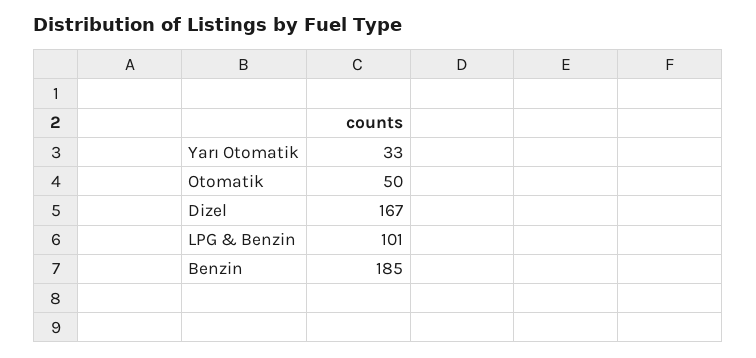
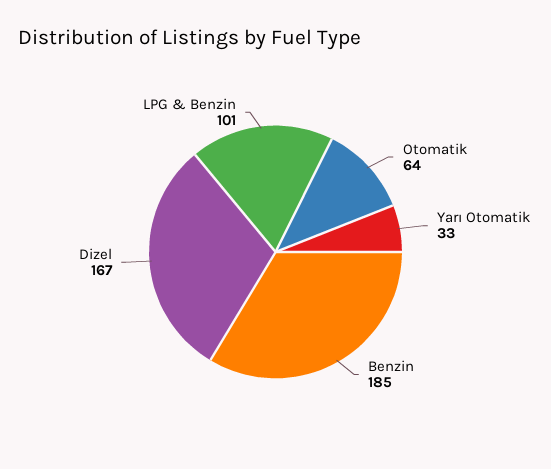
Otomatik: 50 -> 64

